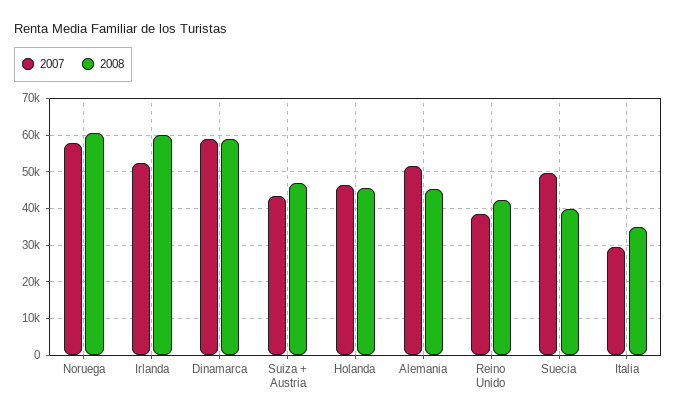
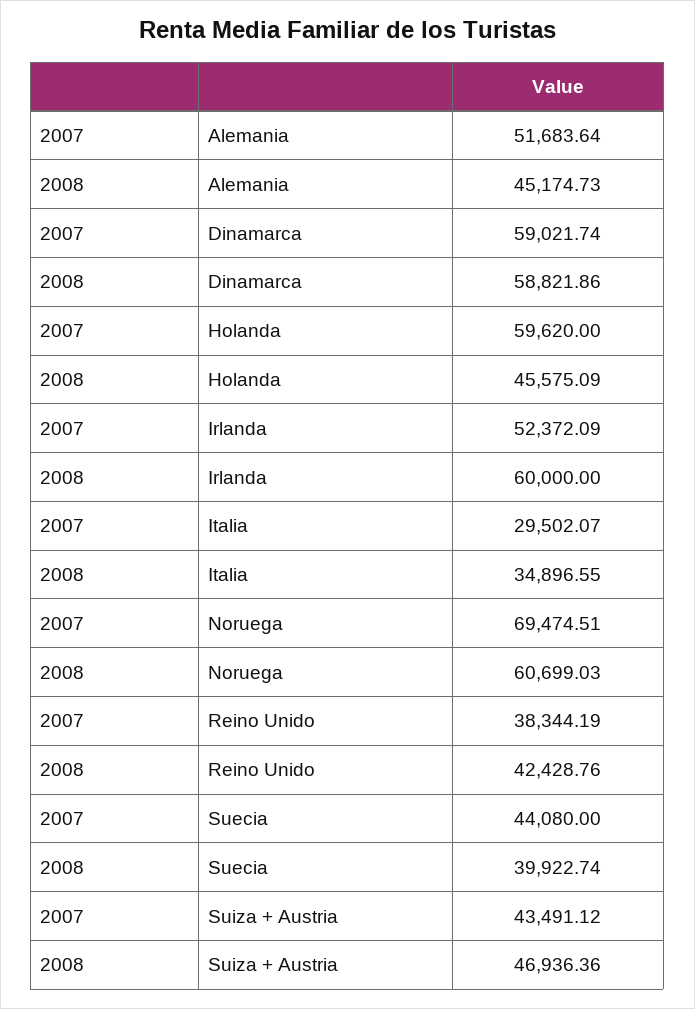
2007, Noruega: 58000 -> 69474.51
2007, Holanda: 46000 -> 59620
2007, Suecia: 50000 -> 44080

